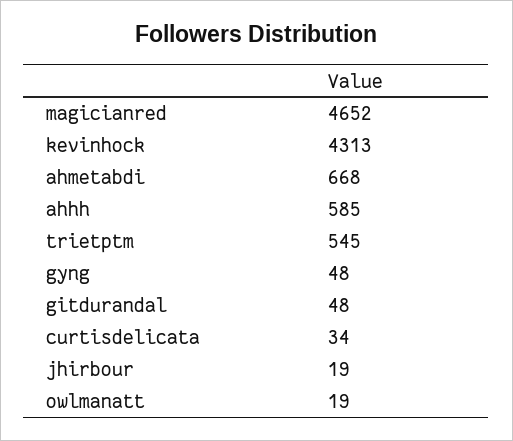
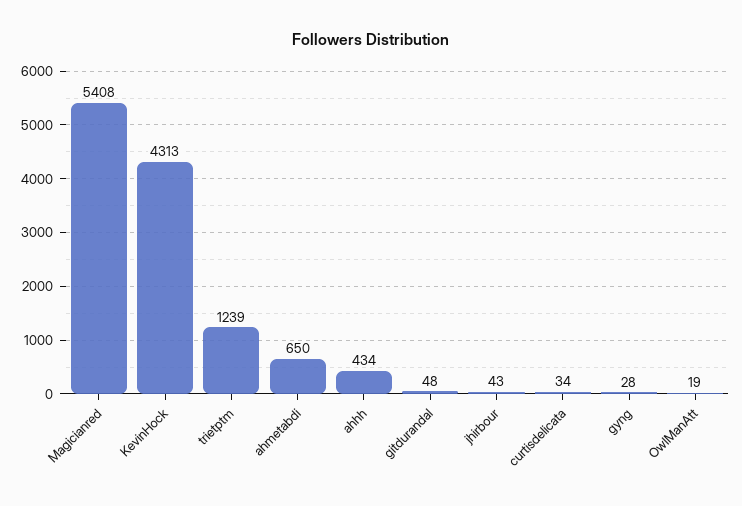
magicianred: 4652 -> 5408
ahmetabdi: 668 -> 650
ahhh: 585 -> 434
trietptm: 545 -> 1239
gyng: 48 -> 28
jhirbour: 19 -> 43

